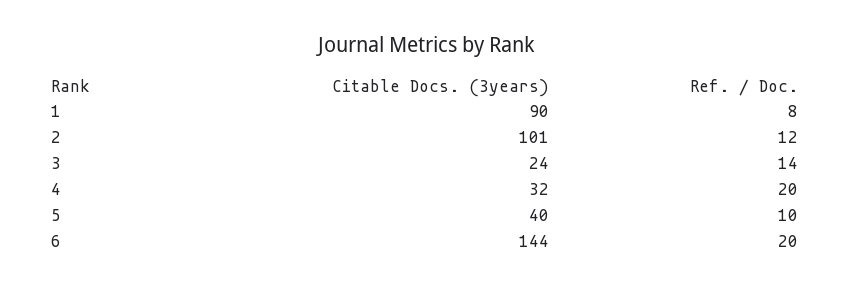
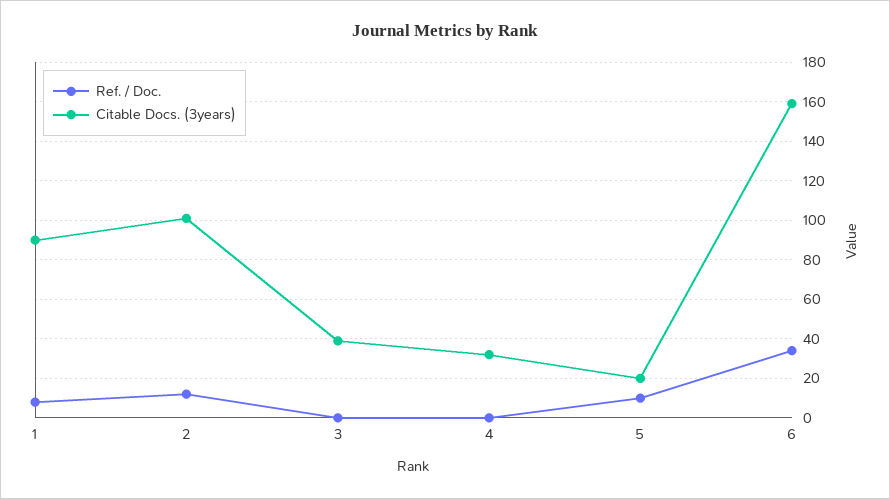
Citable Docs. (3years), 3: 24 -> 40
Ref. / Doc., 3: 14 -> 0
Ref. / Doc., 4: 20 -> 0
Citable Docs. (3years), 5: 40 -> 20
Citable Docs. (3years), 6: 144 -> 160
Ref. / Doc., 6: 20 -> 35

